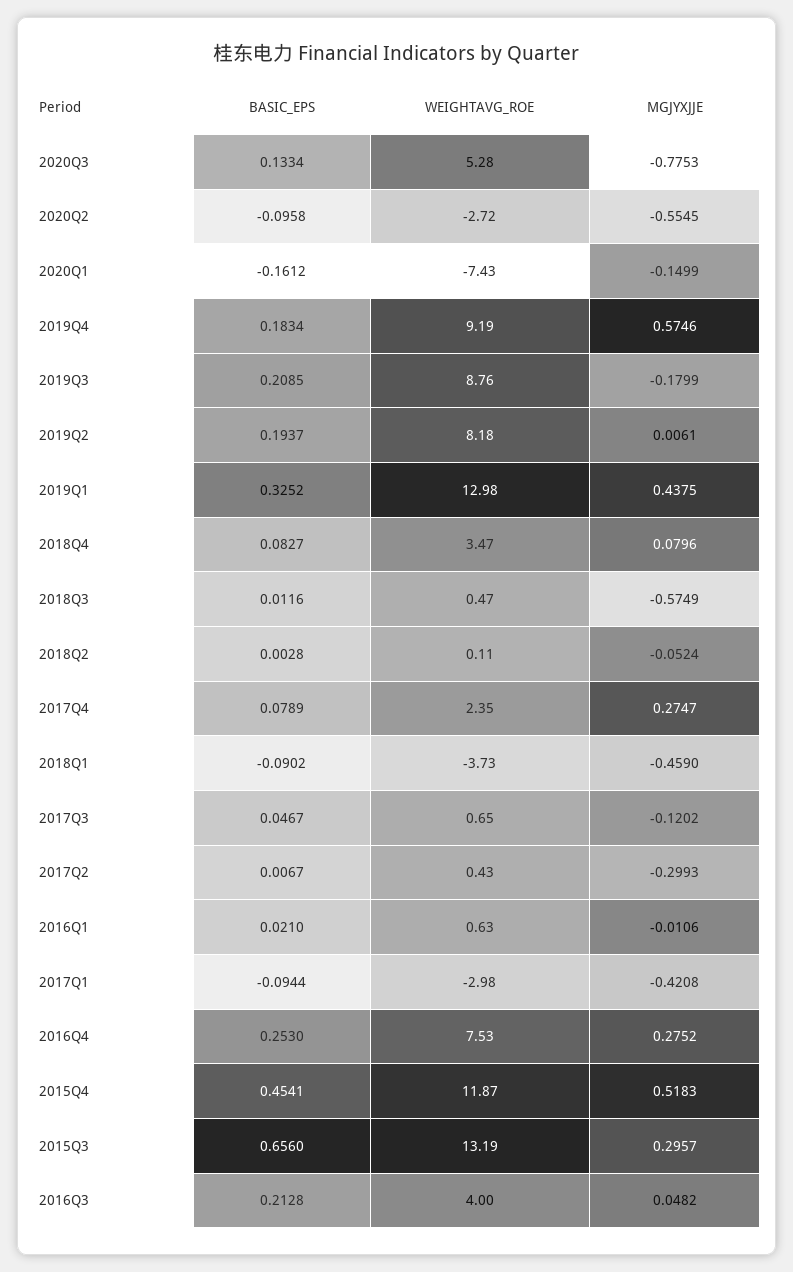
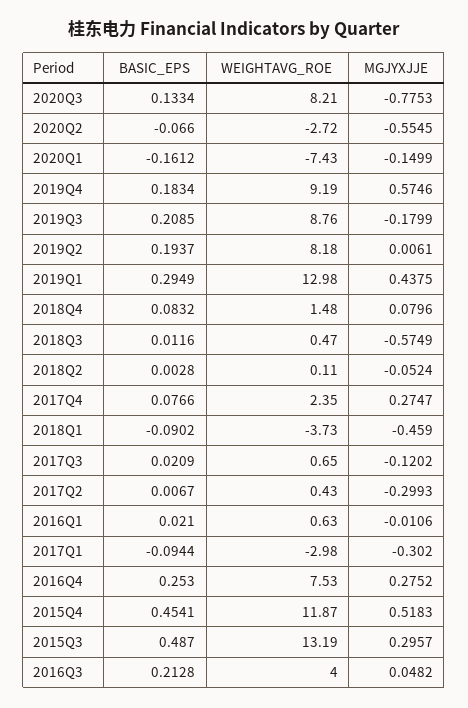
WEIGHTAVG_ROE, 2020Q3: 5.28 -> 8.21
BASIC_EPS, 2020Q2: -0.0958 -> -0.066
BASIC_EPS, 2019Q1: 0.3252 -> 0.2949
BASIC_EPS, 2018Q4: 0.0827 -> 0.0832
WEIGHTAVG_ROE, 2018Q4: 3.47 -> 1.48
BASIC_EPS, 2017Q4: 0.0789 -> 0.0766
BASIC_EPS, 2017Q3: 0.0467 -> 0.0209
MGJYXJJE, 2017Q1: -0.4208 -> -0.302
BASIC_EPS, 2015Q3: 0.656 -> 0.487

